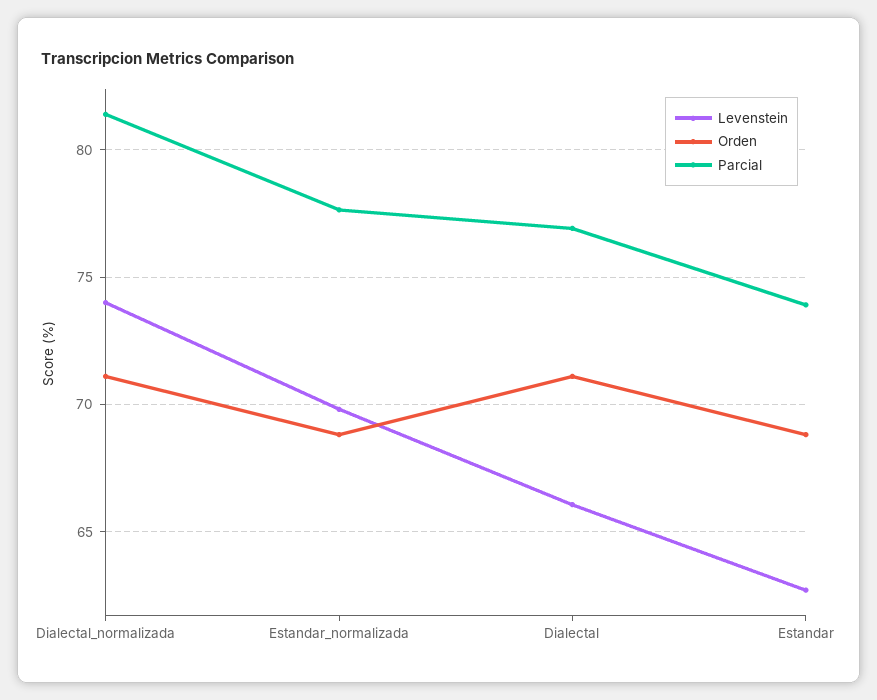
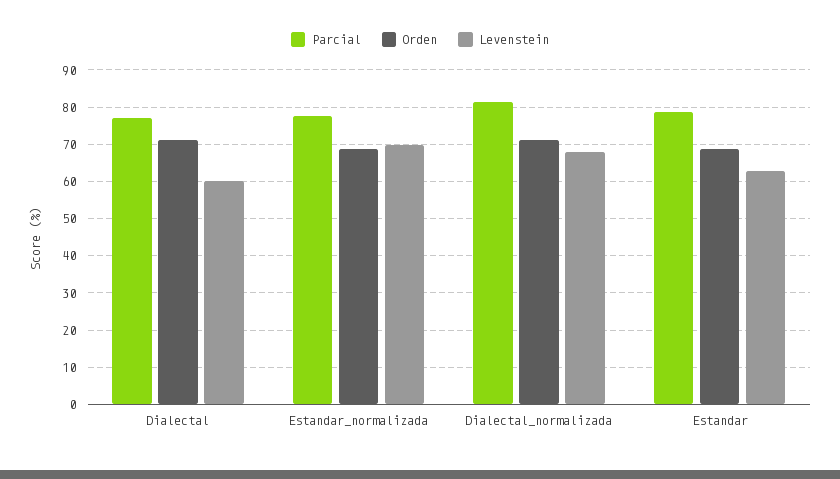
Levenstein, Dialectal_normalizada: 74 -> 68
Levenstein, Dialectal: 66 -> 60
Parcial, Estandar: 74 -> 78

